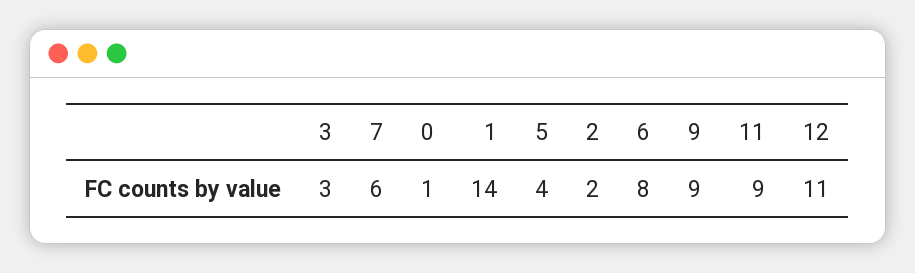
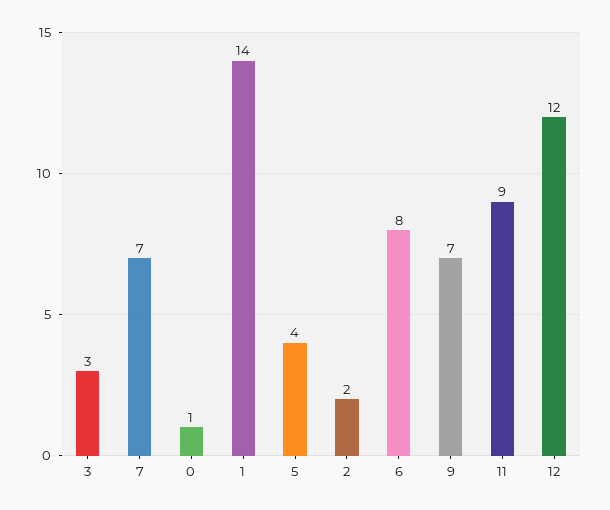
7: 6 -> 7
9: 9 -> 7
12: 11 -> 12

